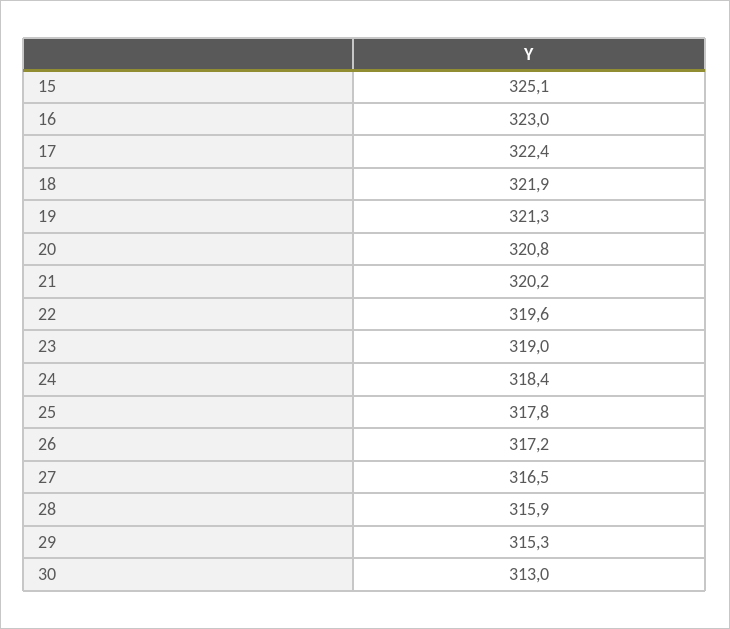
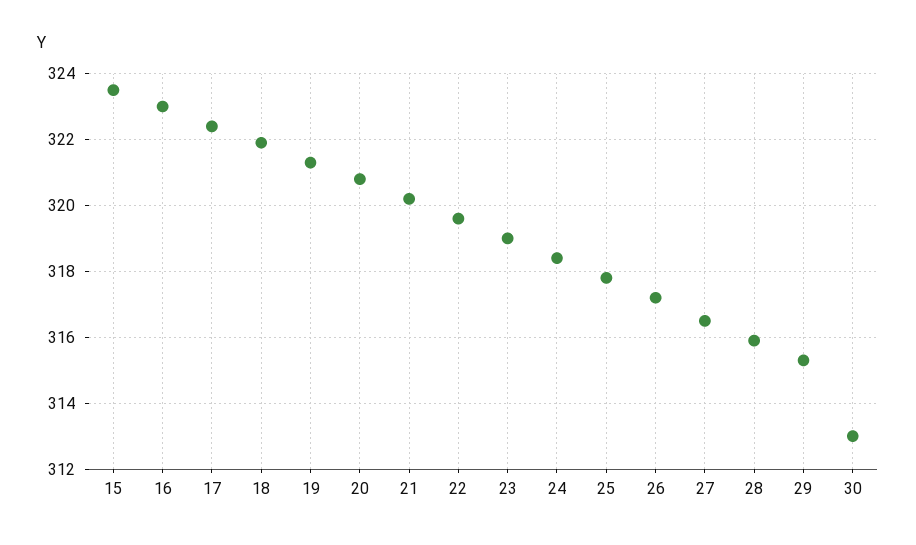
15: 325.1 -> 323.5

